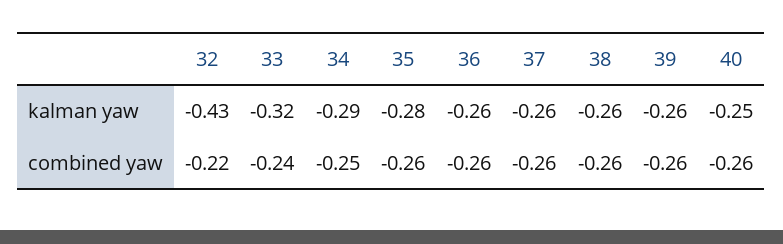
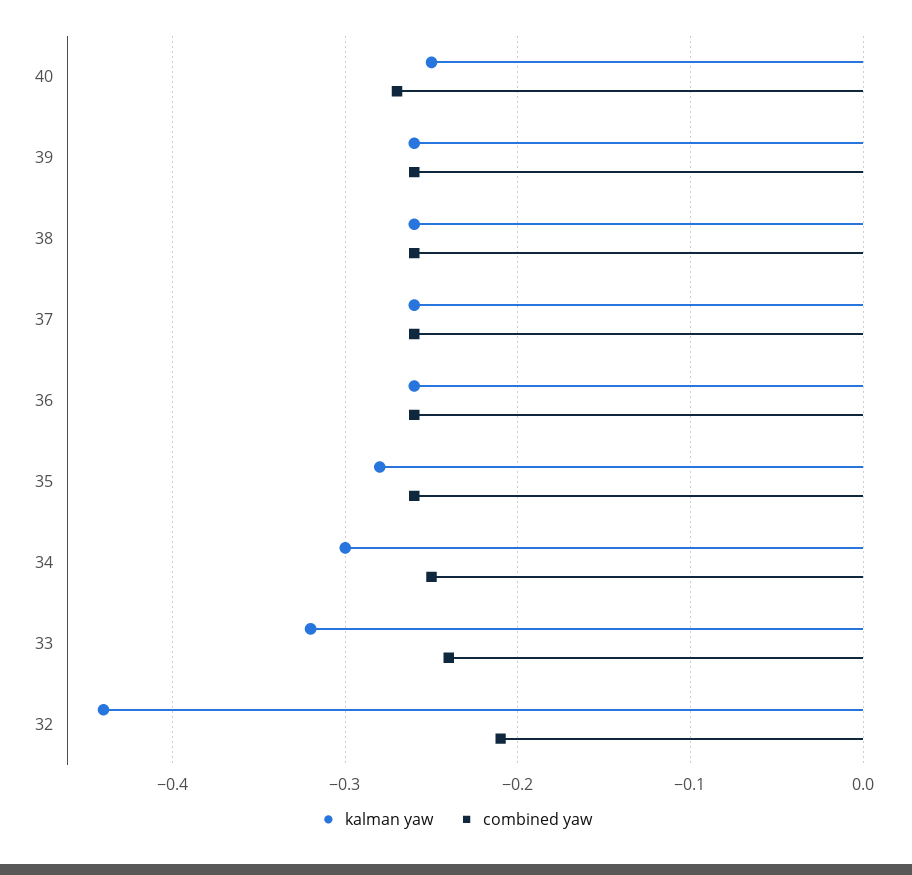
kalman yaw, 32: -0.43 -> -0.44
kalman yaw, 34: -0.29 -> -0.3
combined yaw, 32: -0.22 -> -0.21
combined yaw, 40: -0.26 -> -0.27

